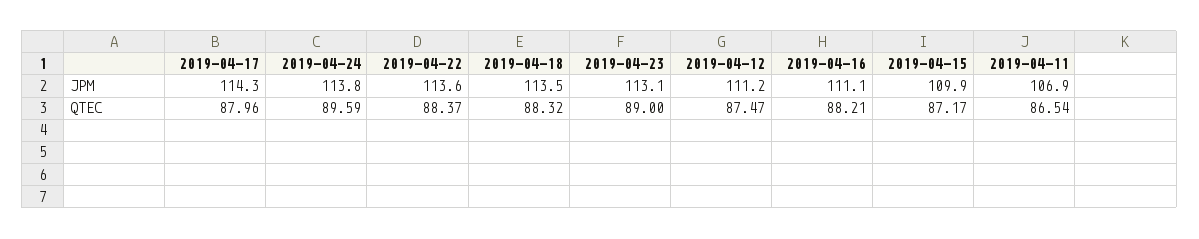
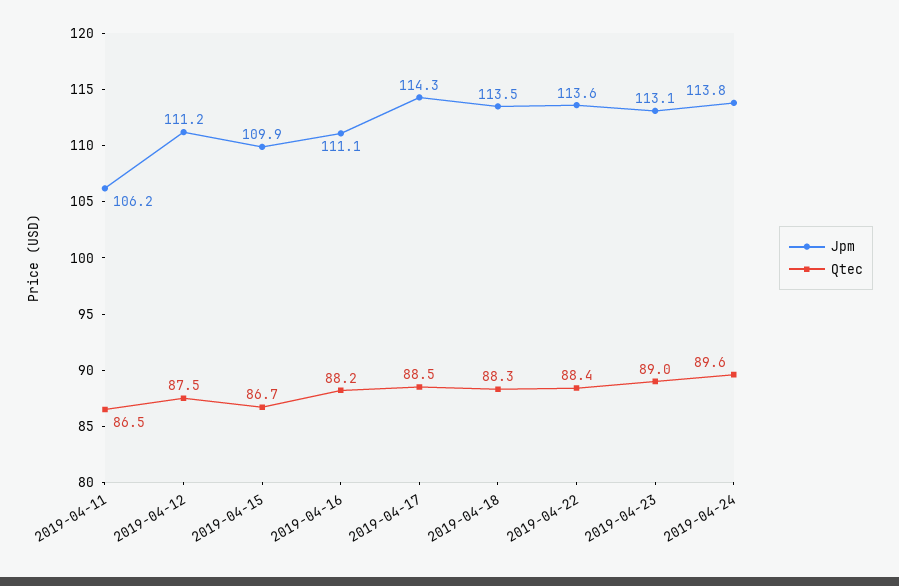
JPM, 2019-04-11: 106.9 -> 106.2
QTEC, 2019-04-17: 87.96 -> 88.5
QTEC, 2019-04-15: 87.17 -> 86.7

